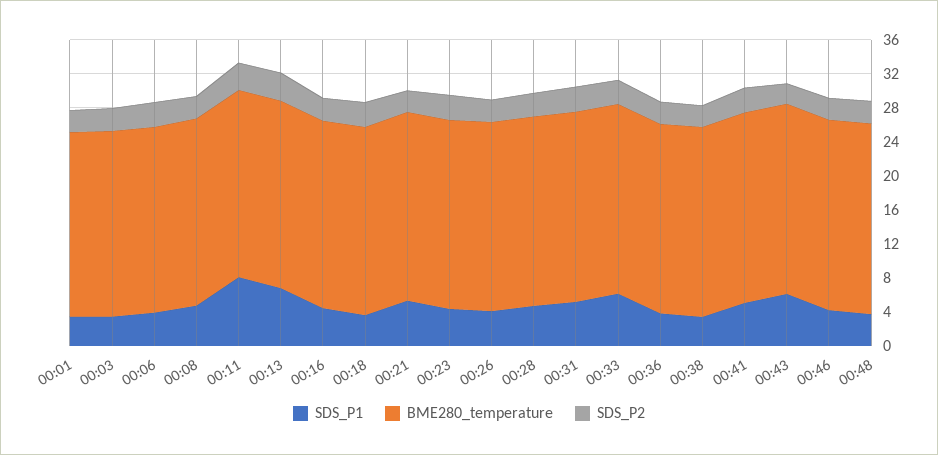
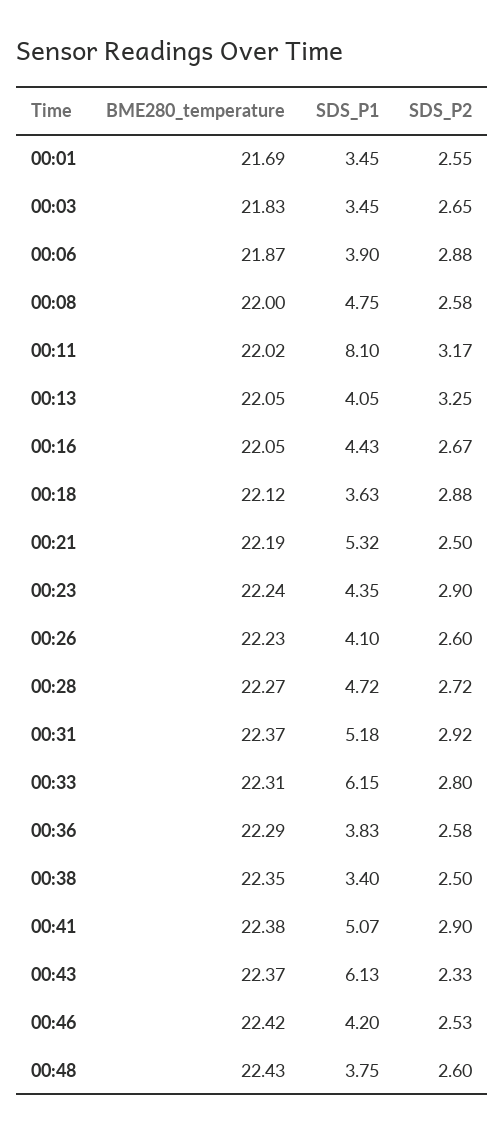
SDS_P1, 00:13: 7 -> 4.05

